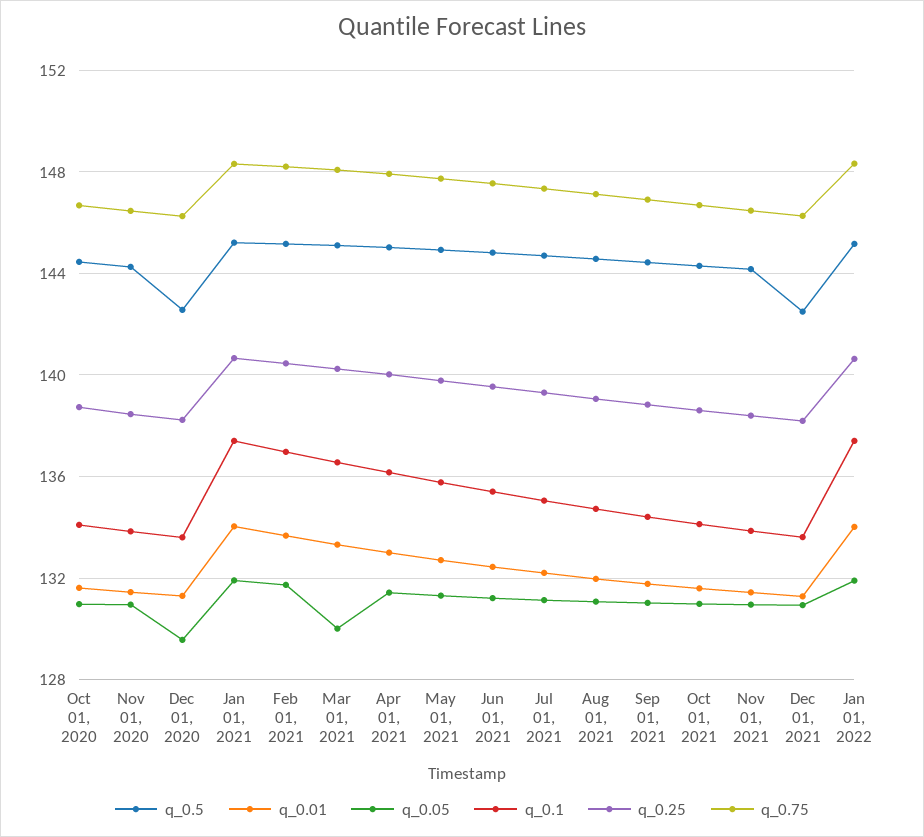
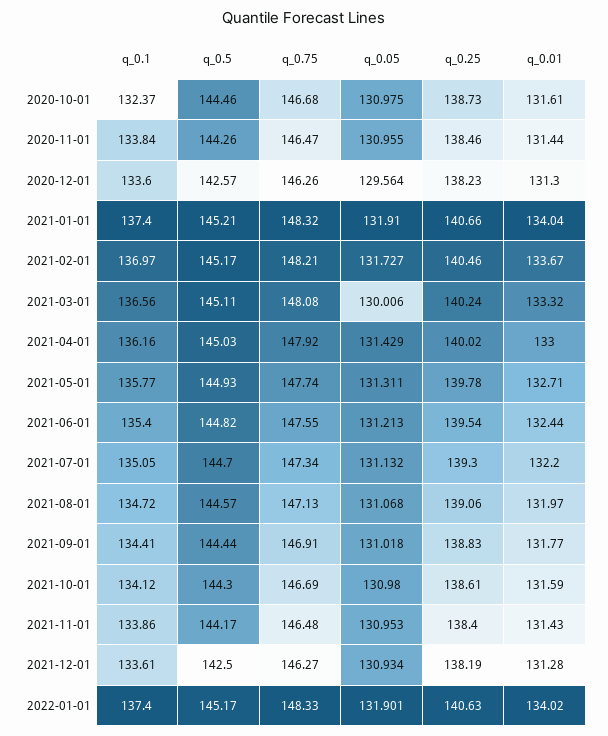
q_0.1, Oct 01, 2020: 134 -> 132.37

